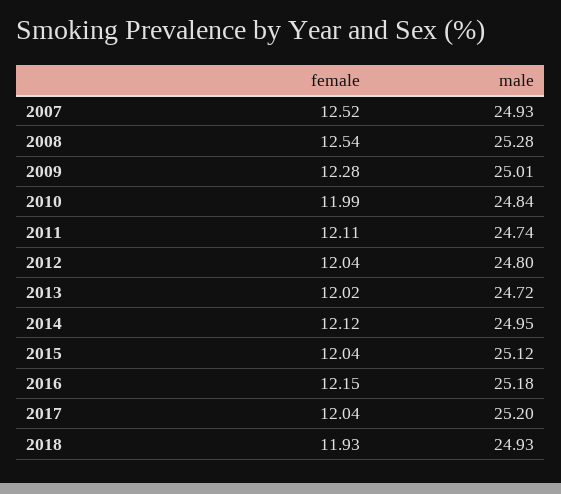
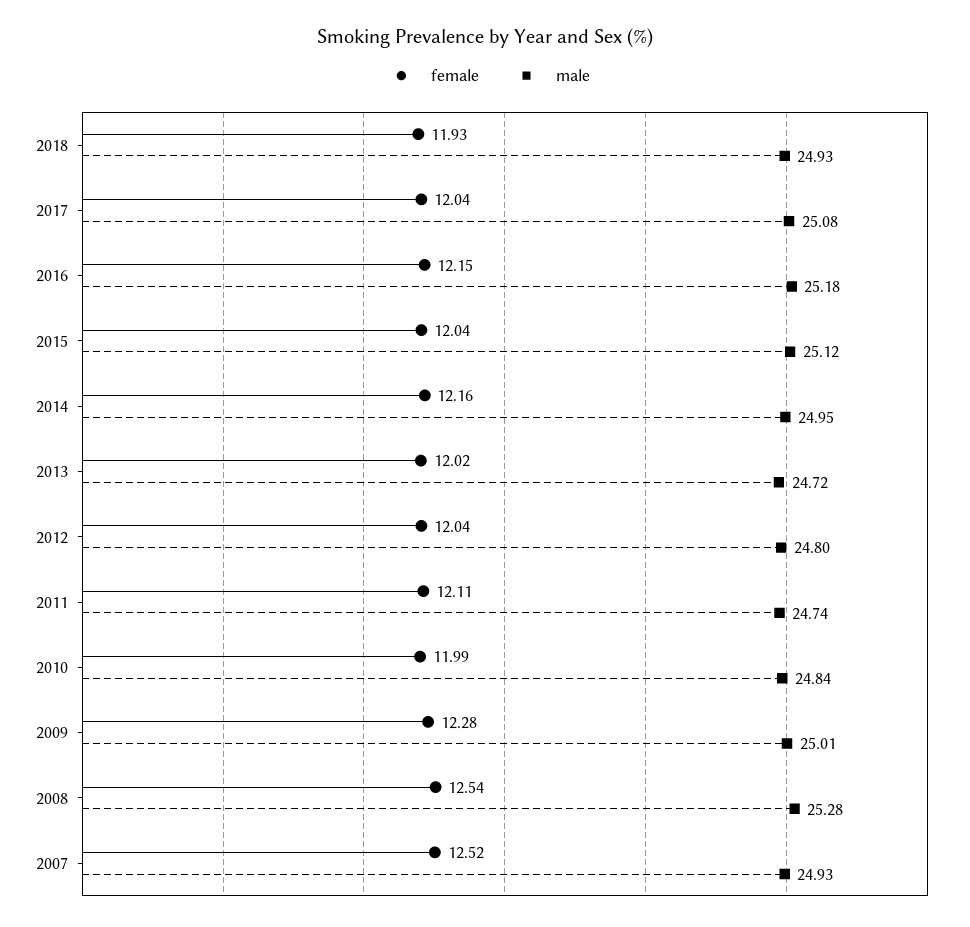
female, 2014: 12.12 -> 12.16
male, 2017: 25.2 -> 25.08

